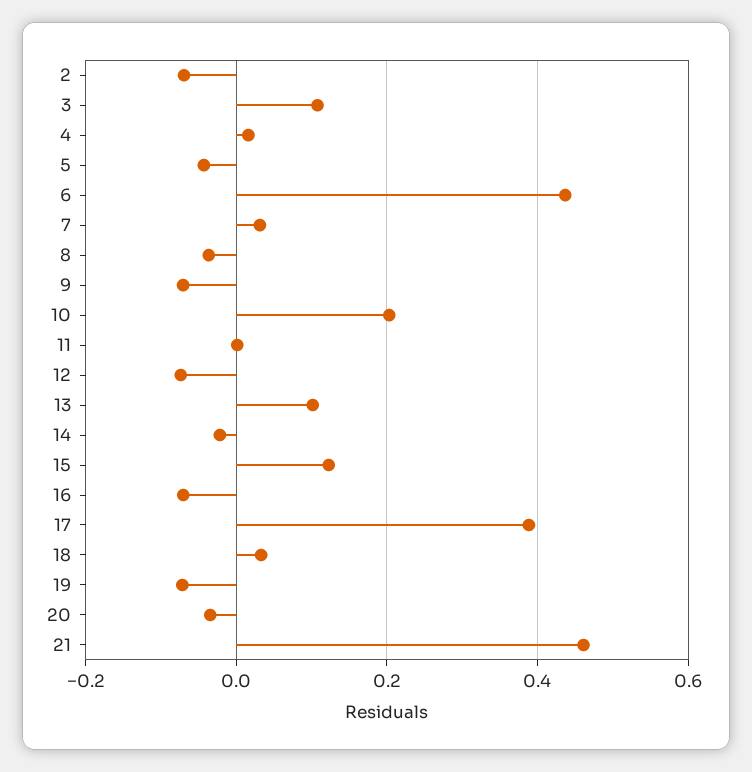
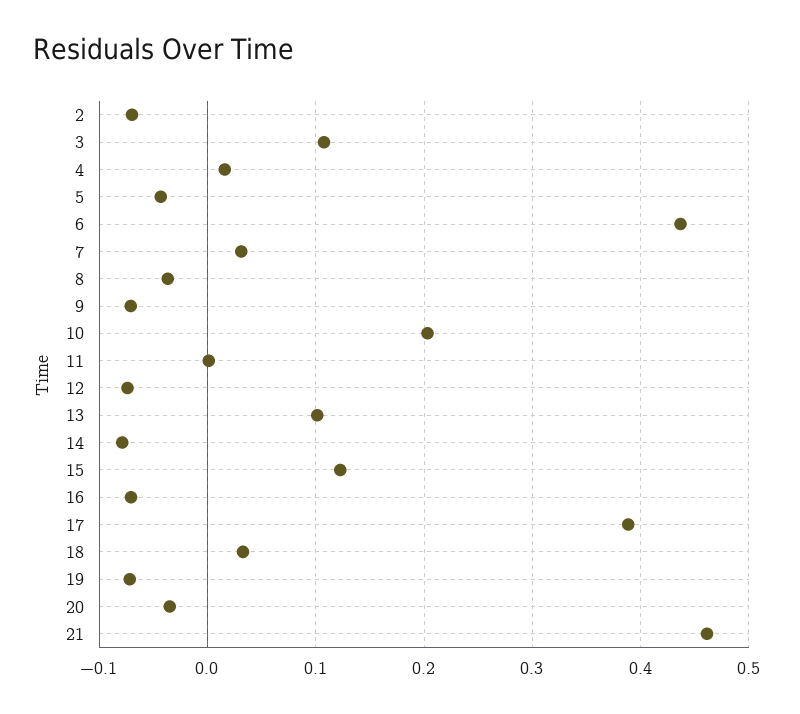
14: -0.02 -> -0.08

